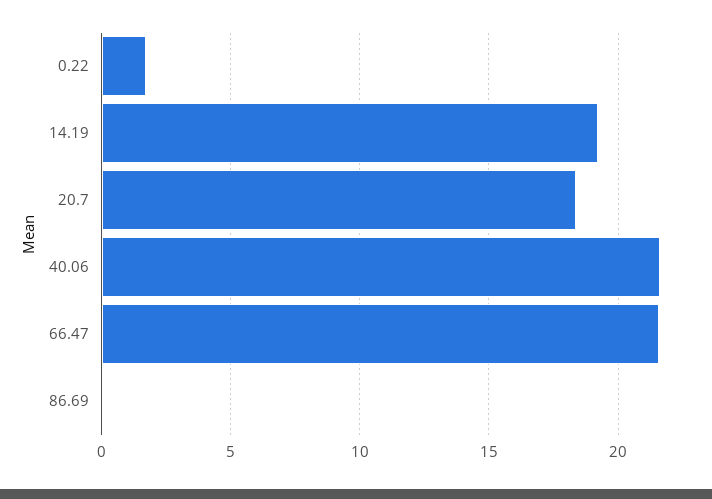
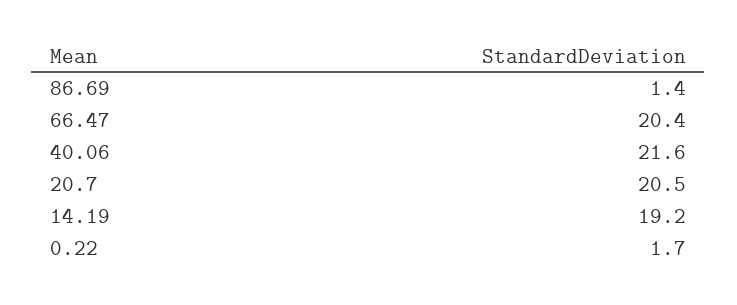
20.7: 18.5 -> 20.5
66.47: 21.5 -> 20.4
86.69: 0 -> 1.4

